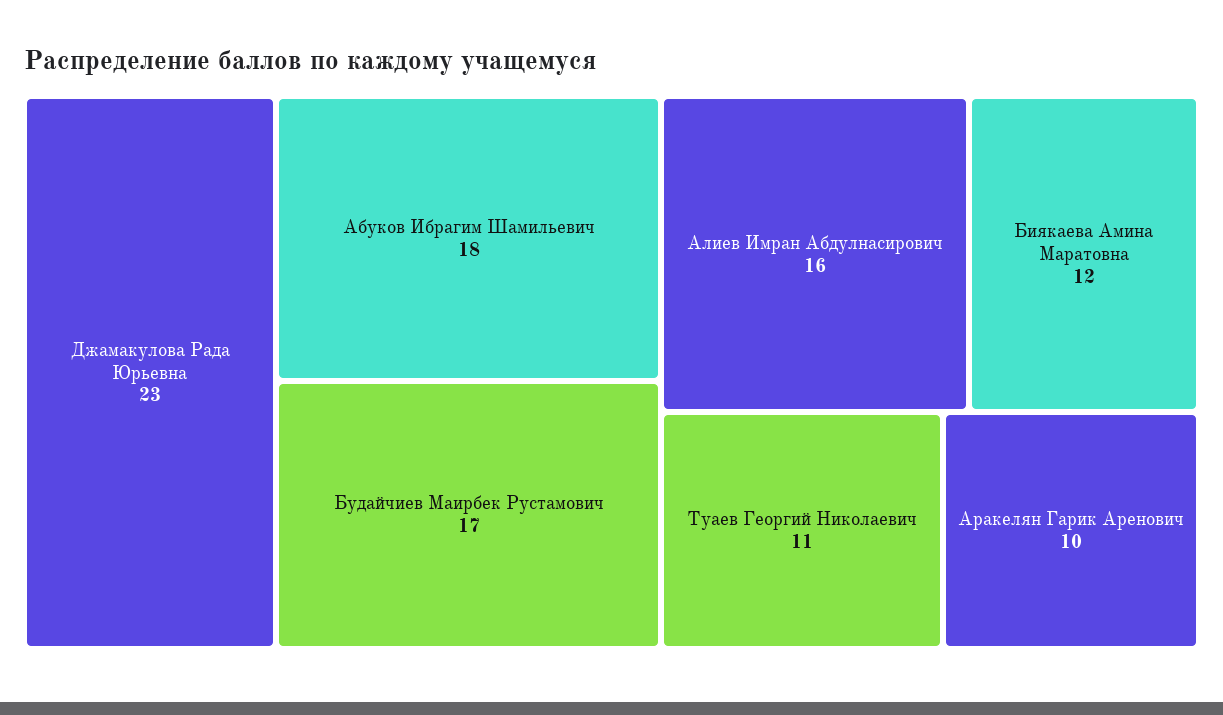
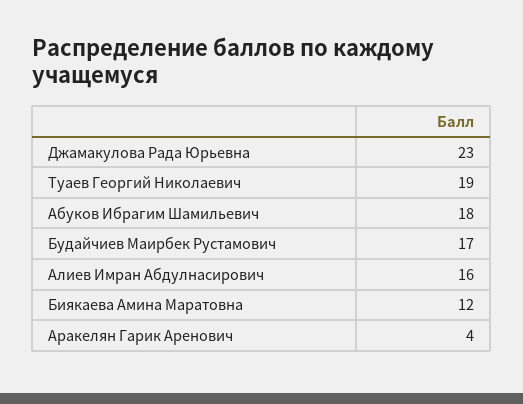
Туаев Георгий Николаевич: 11 -> 19
Аракелян Гарик Аренович: 10 -> 4

